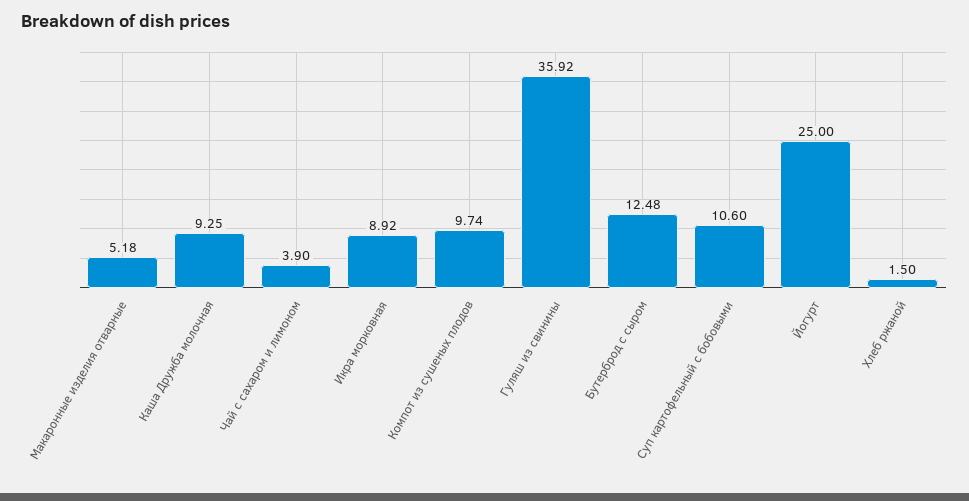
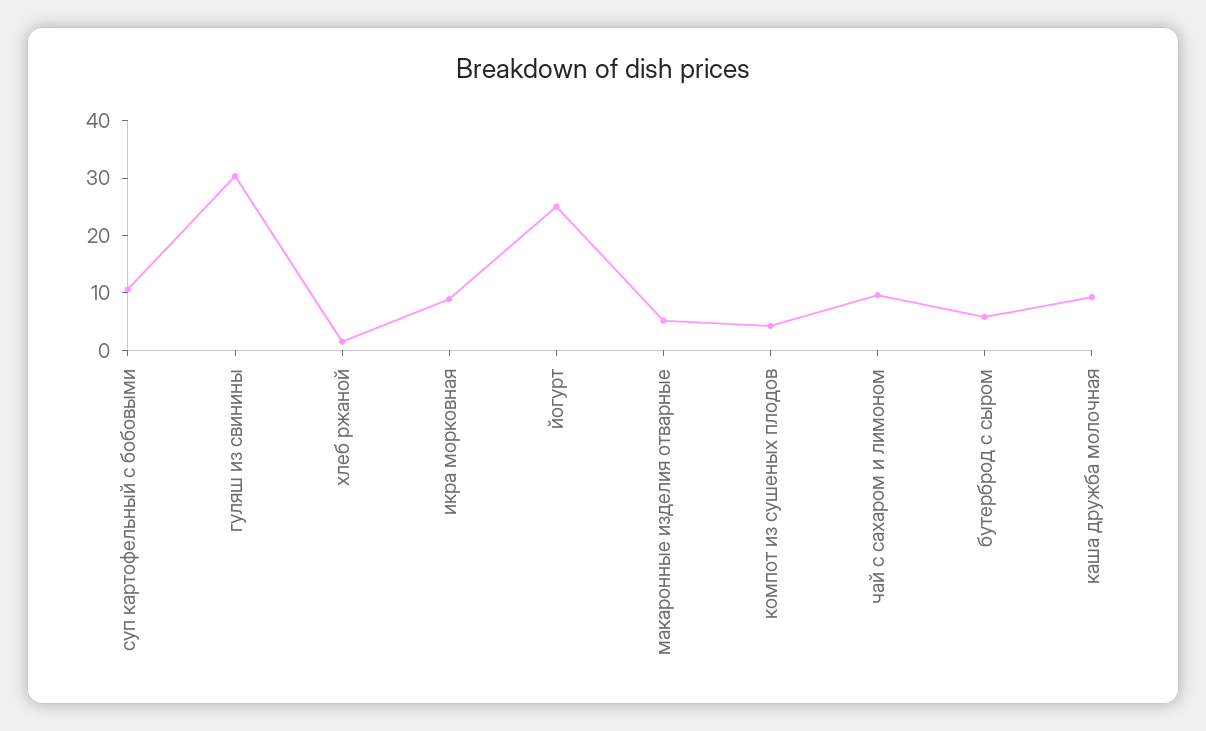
Чай с сахаром и лимоном: 3.9 -> 10
Компот из сушеных плодов: 9.74 -> 4
Гуляш из свинины: 35.92 -> 30
Бутерброд с сыром: 12.48 -> 6

